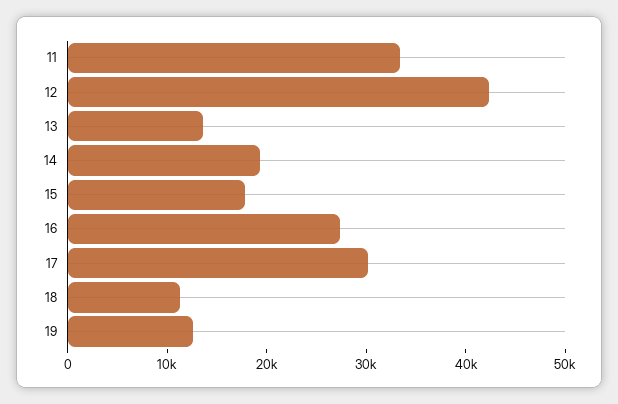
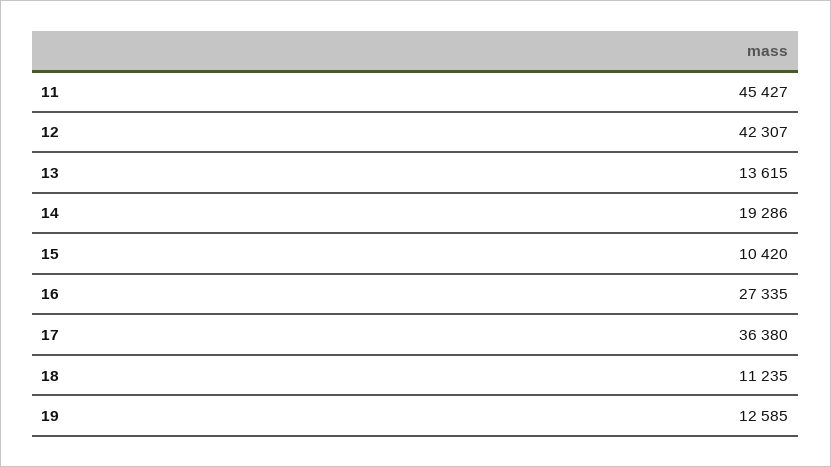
11: 34000 -> 45427
15: 18000 -> 10420
17: 30000 -> 36380

